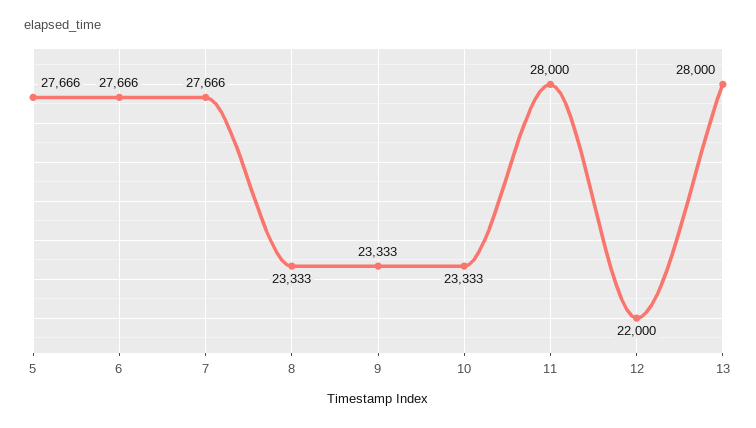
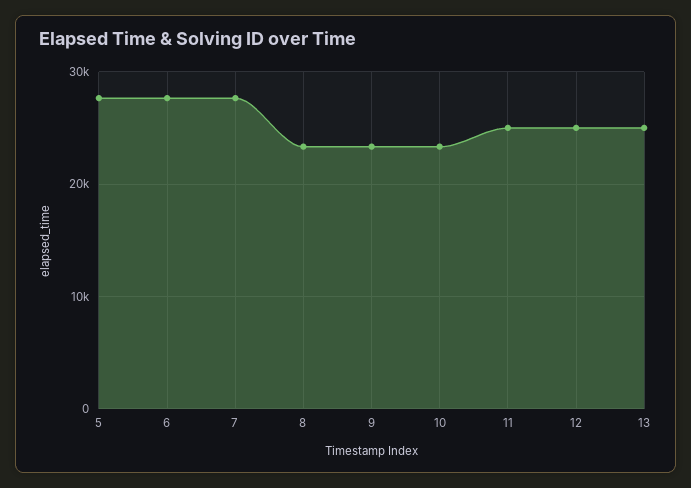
11: 28000 -> 25000
12: 22000 -> 25000
13: 28000 -> 25000

